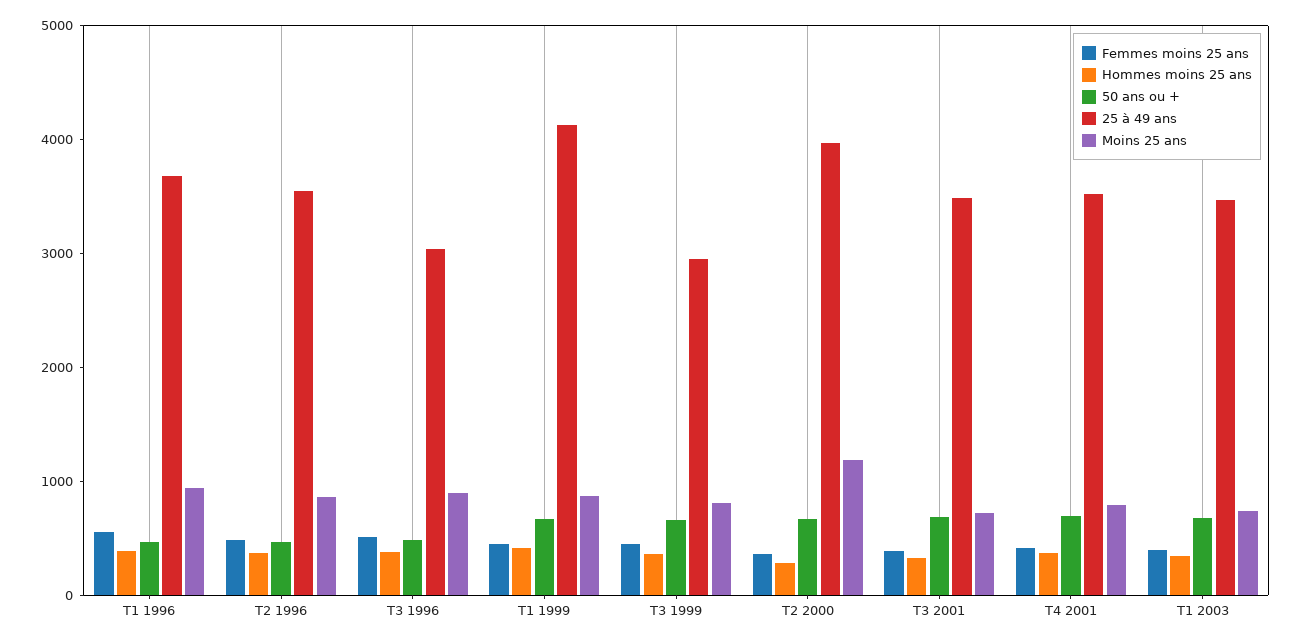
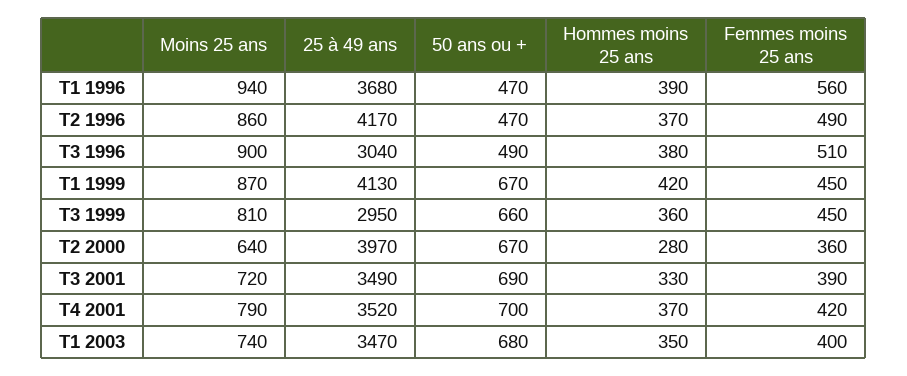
25 à 49 ans, T2 1996: 3600 -> 4170
Moins 25 ans, T2 2000: 1200 -> 640

